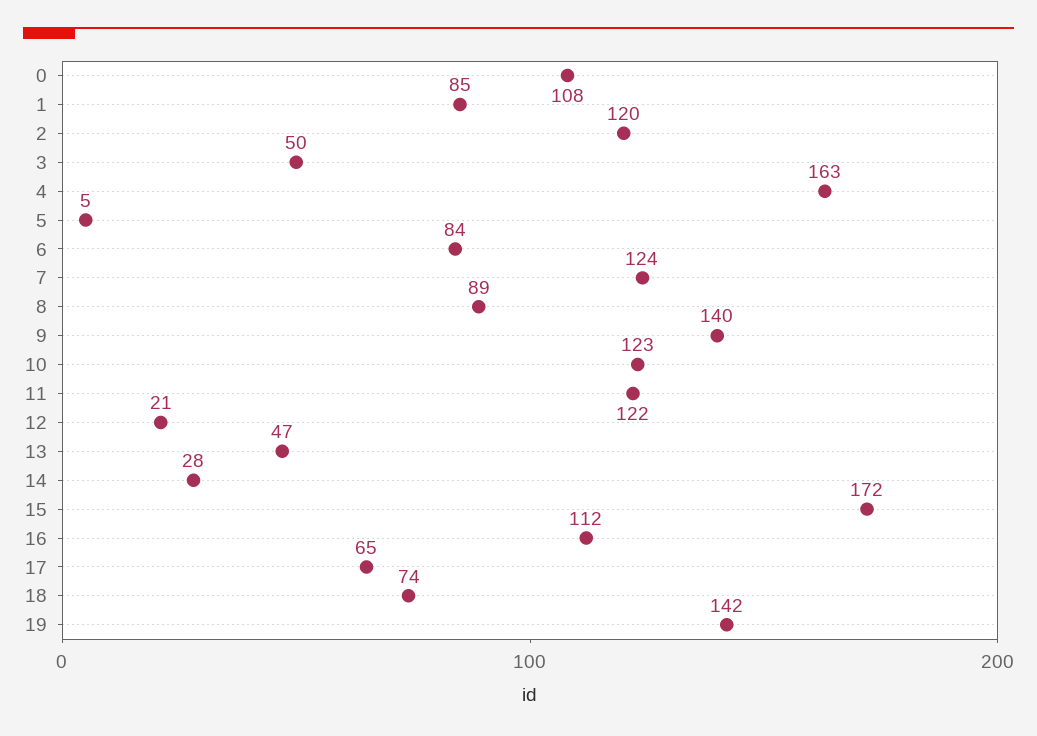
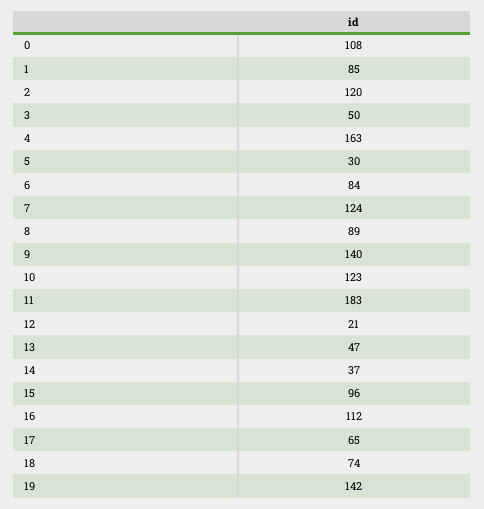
5: 5 -> 30
11: 122 -> 183
14: 28 -> 37
15: 172 -> 96

